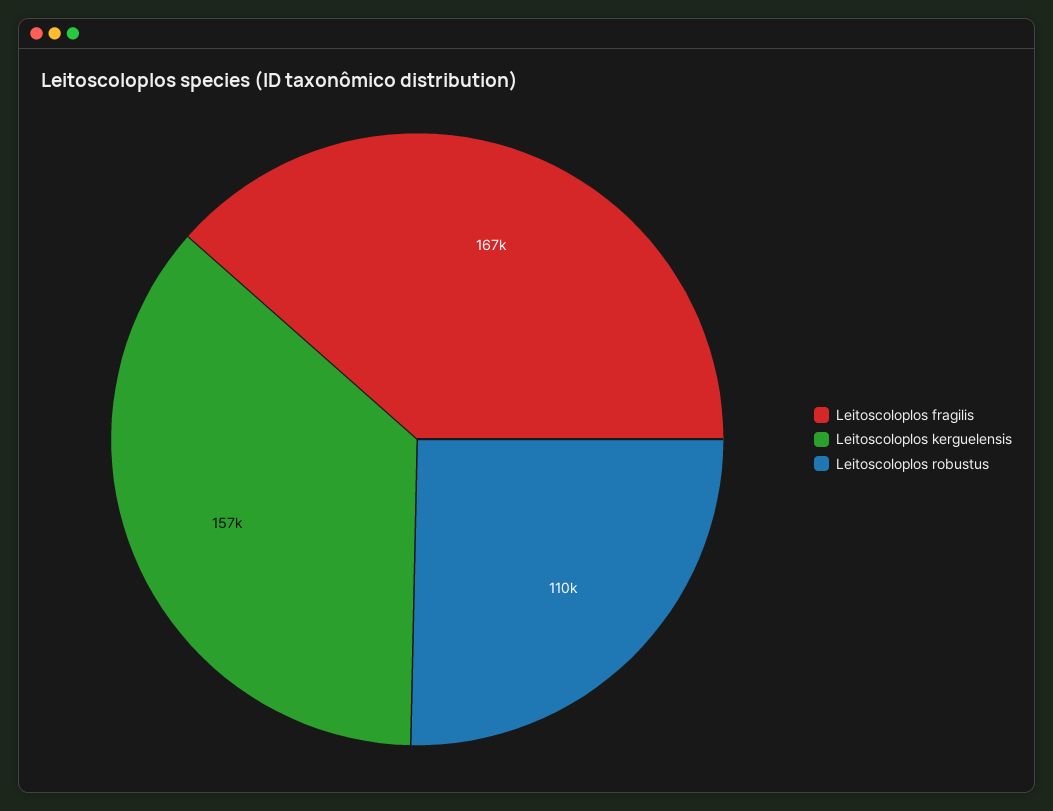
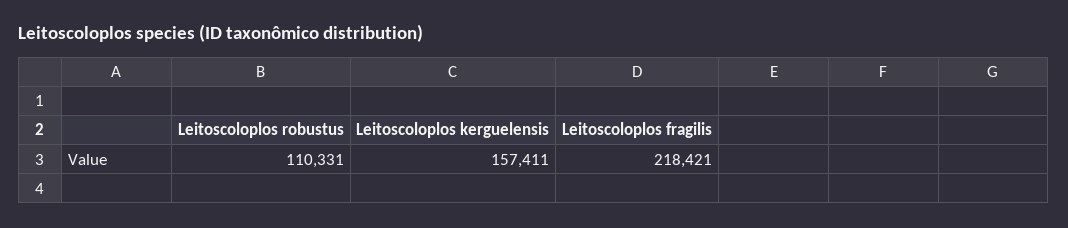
Leitoscoloplos fragilis: 167000 -> 218421

